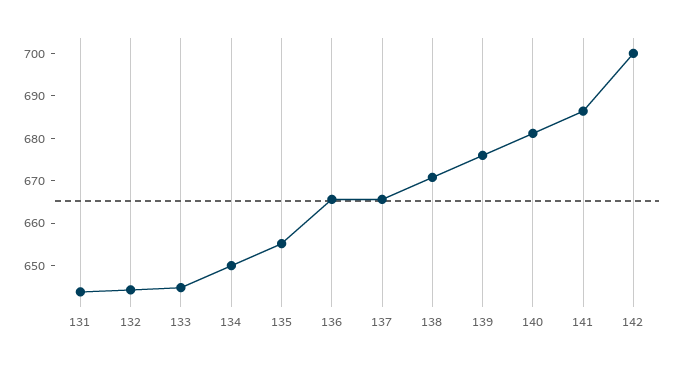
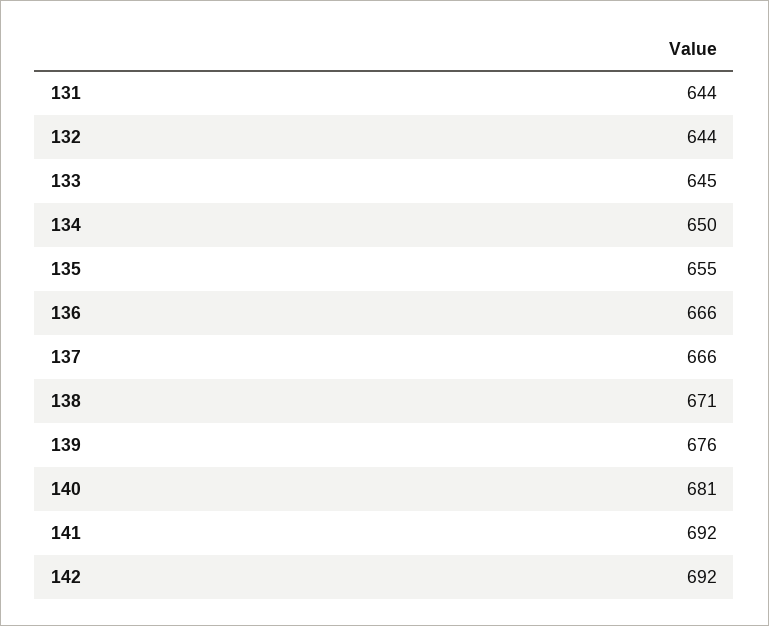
141: 686 -> 692
142: 700 -> 692

